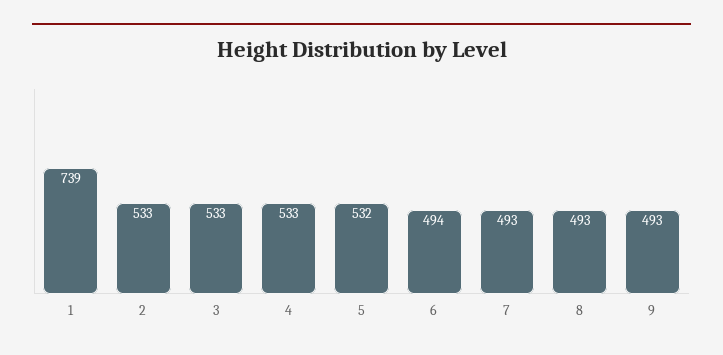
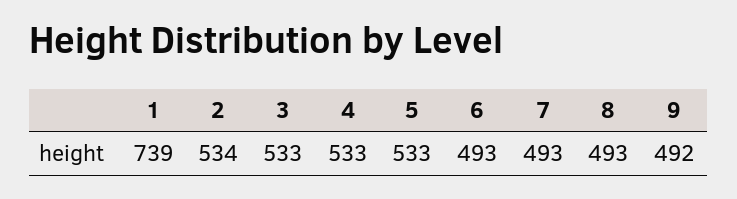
2: 533 -> 534
5: 532 -> 533
6: 494 -> 493
9: 493 -> 492

